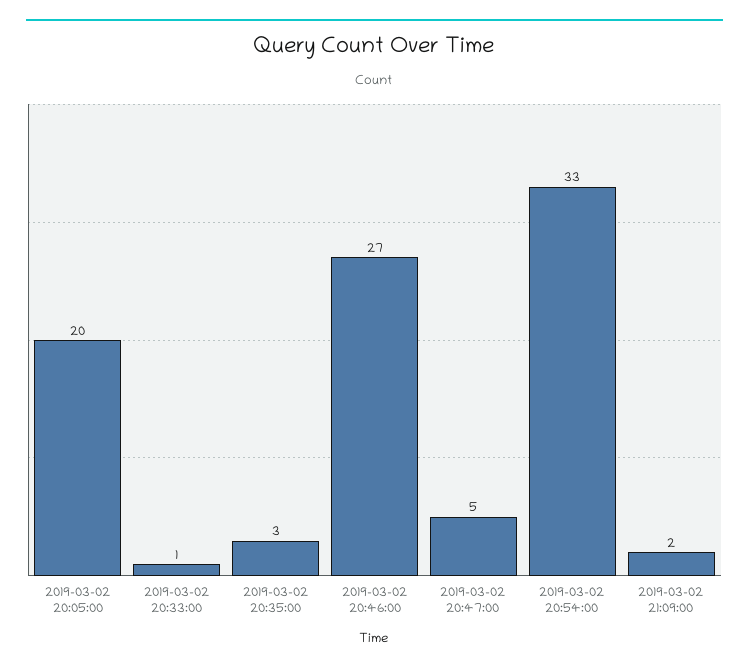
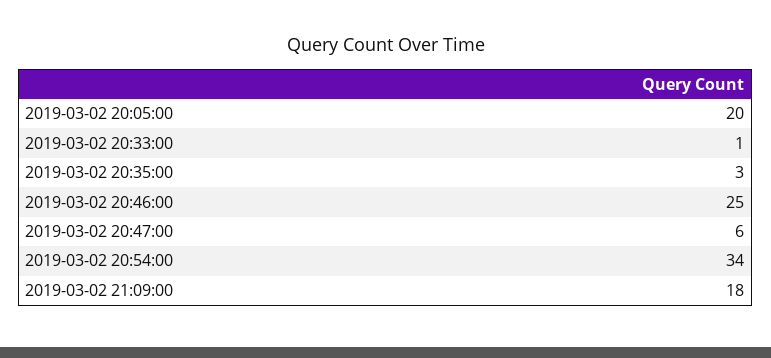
2019-03-02 20:46:00: 27 -> 25
2019-03-02 20:47:00: 5 -> 6
2019-03-02 20:54:00: 33 -> 34
2019-03-02 21:09:00: 2 -> 18

